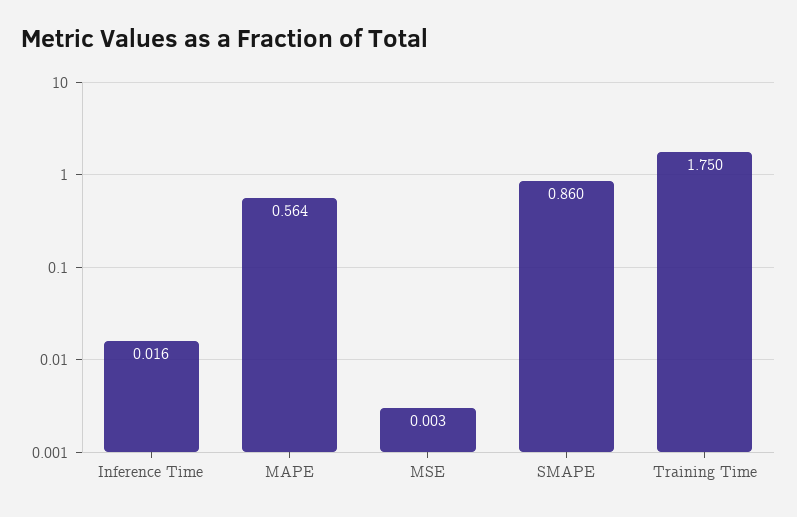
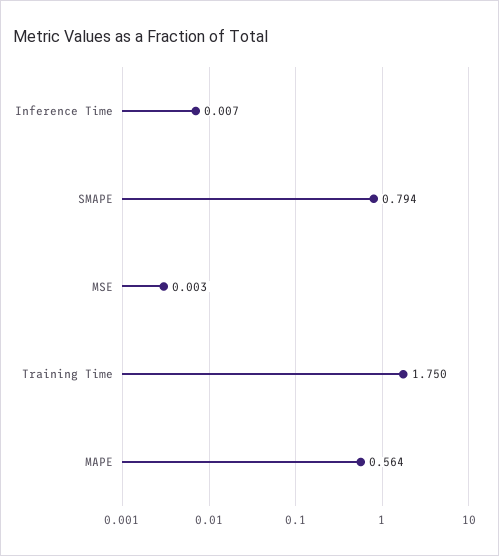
Inference Time: 0.016 -> 0.007
SMAPE: 0.86 -> 0.794

